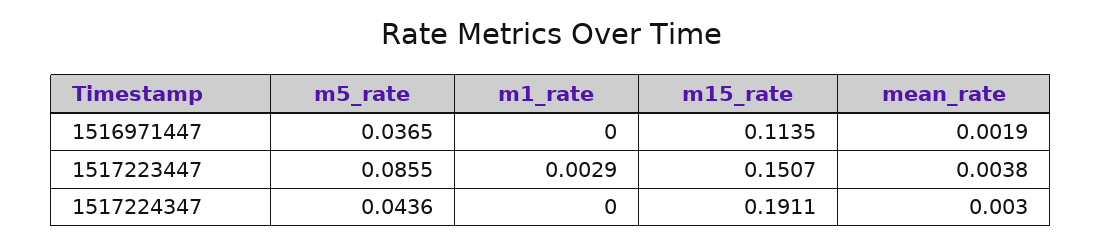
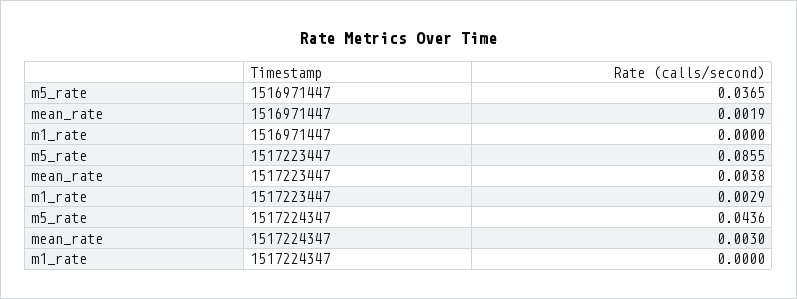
m15_rate, 1516971447: 0.1135 -> none
m15_rate, 1517223447: 0.1507 -> none
m15_rate, 1517224347: 0.1911 -> none

